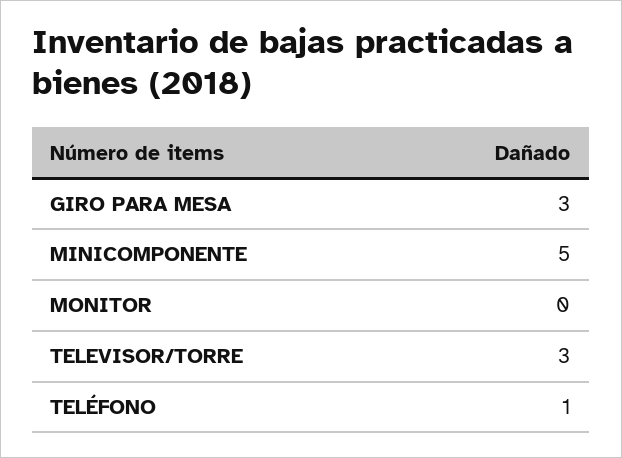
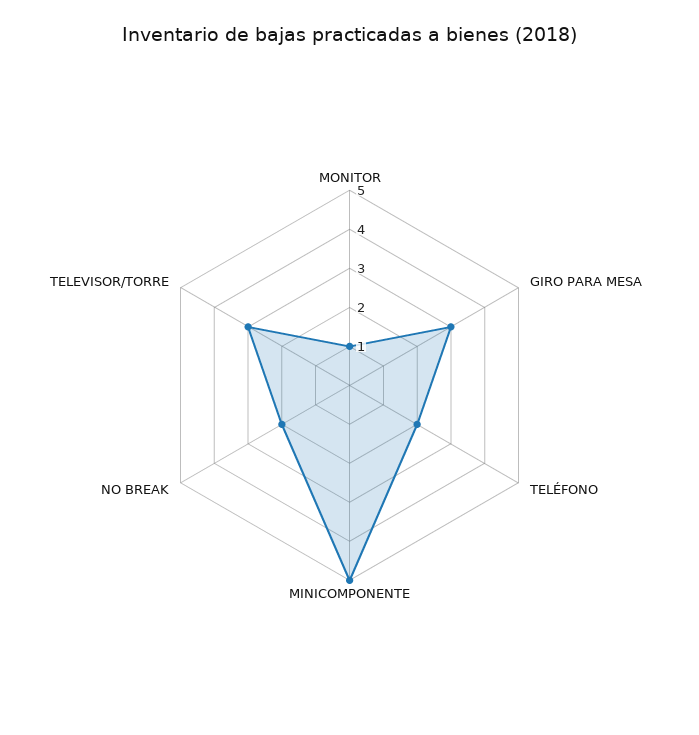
MONITOR: 0 -> 1
TELÉFONO: 1 -> 2
NO BREAK: none -> 2

